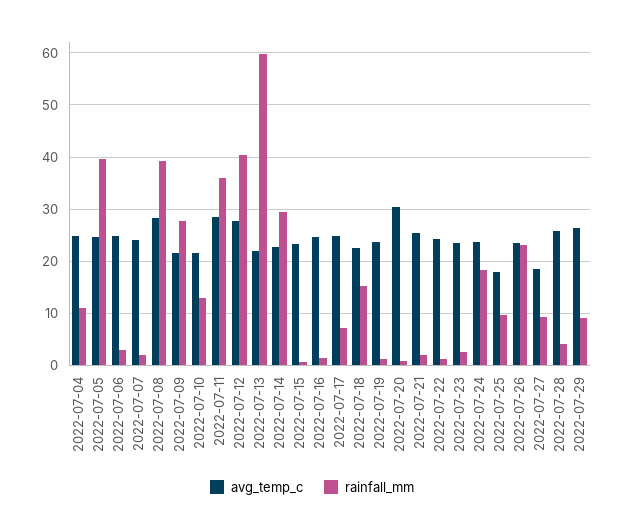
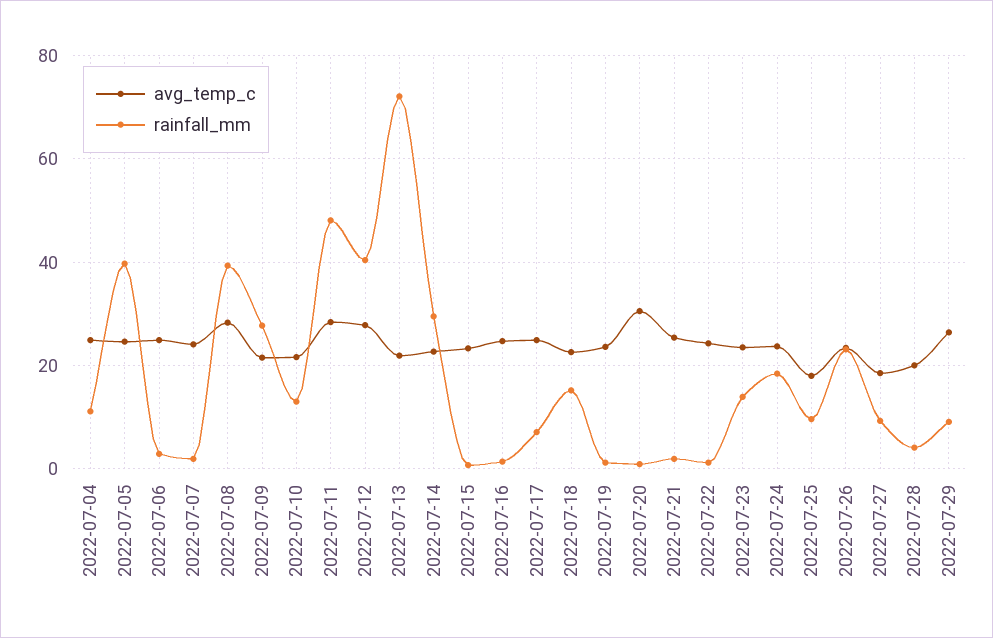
rainfall_mm, 2022-07-11: 36 -> 48
rainfall_mm, 2022-07-13: 60 -> 72
rainfall_mm, 2022-07-23: 2 -> 14
avg_temp_c, 2022-07-28: 26 -> 20

